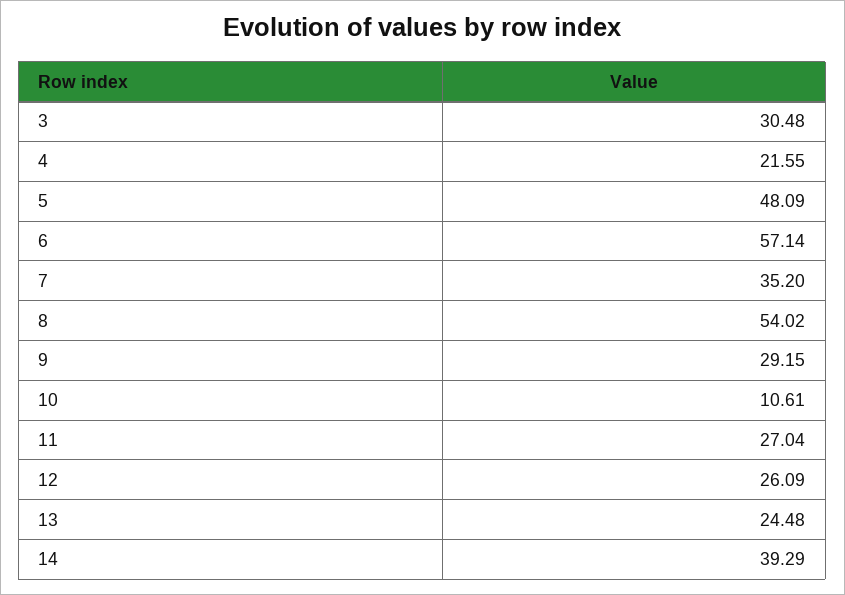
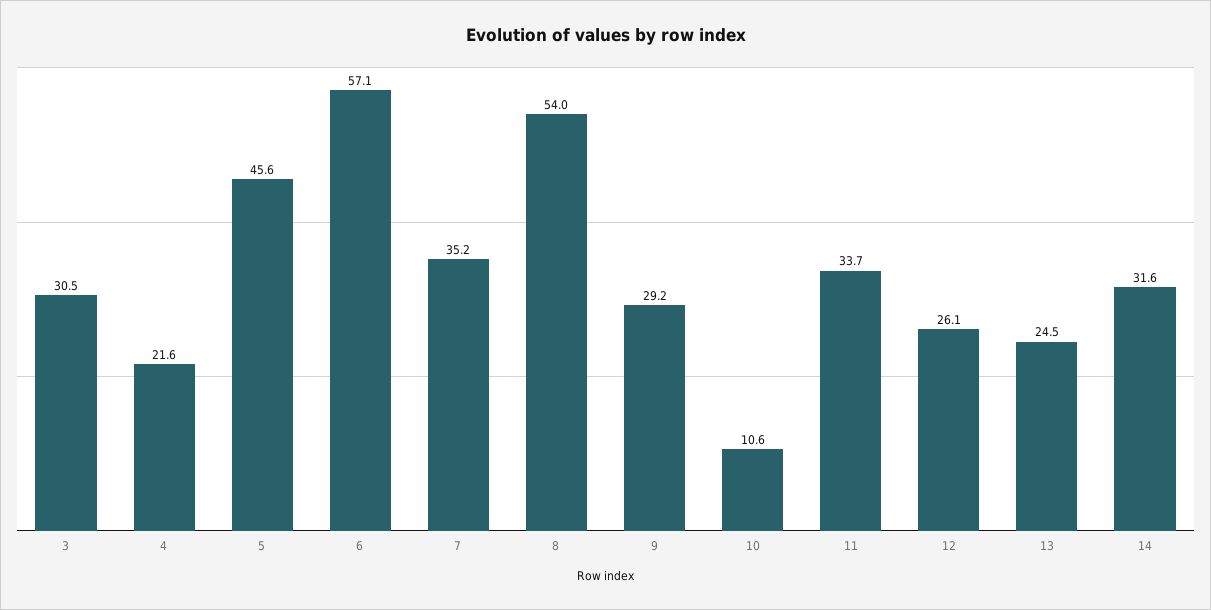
5: 48.09 -> 45.6
11: 27.04 -> 33.7
14: 39.29 -> 31.6

